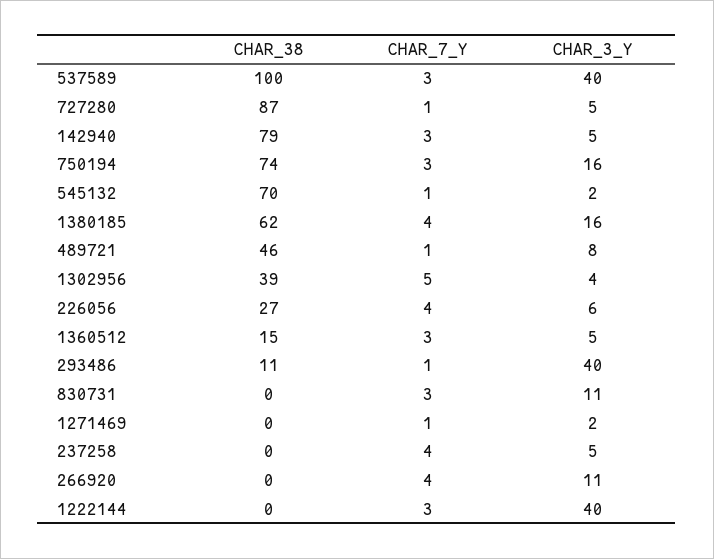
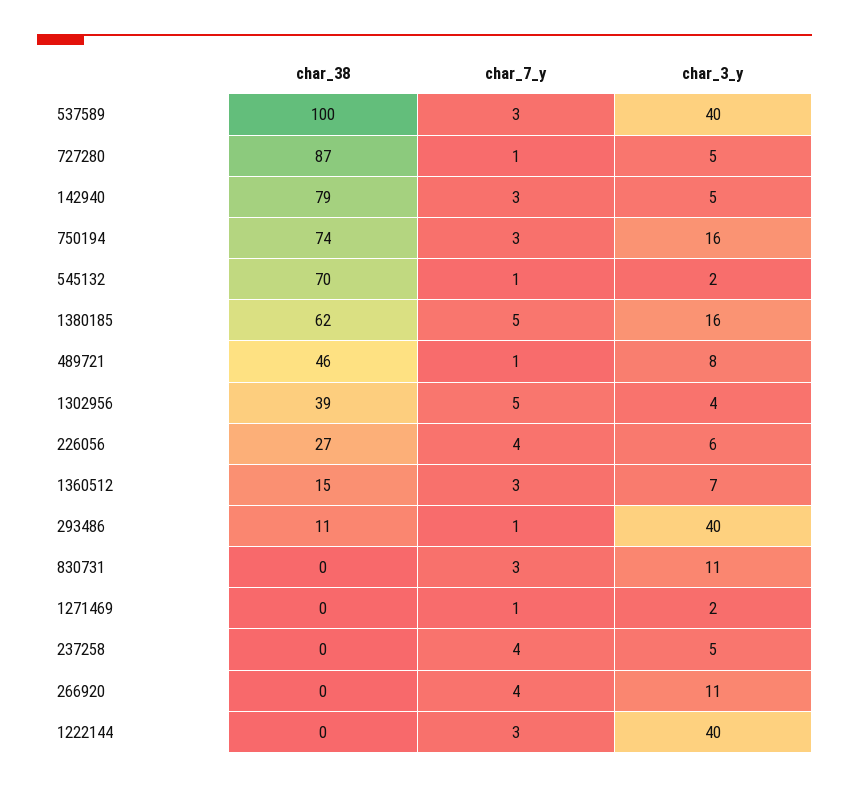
CHAR_7_Y, 1380185: 4 -> 5
CHAR_3_Y, 1360512: 5 -> 7

